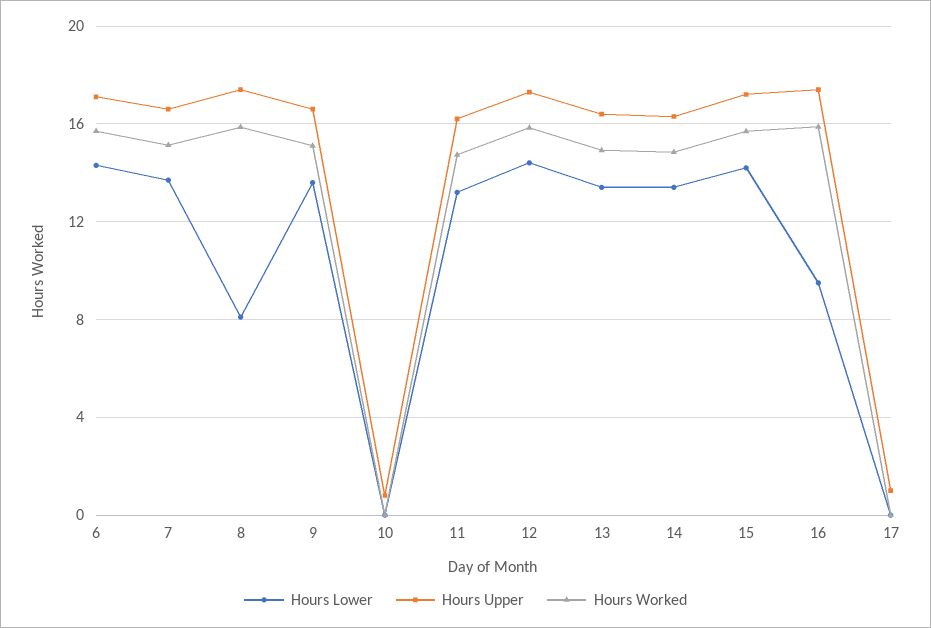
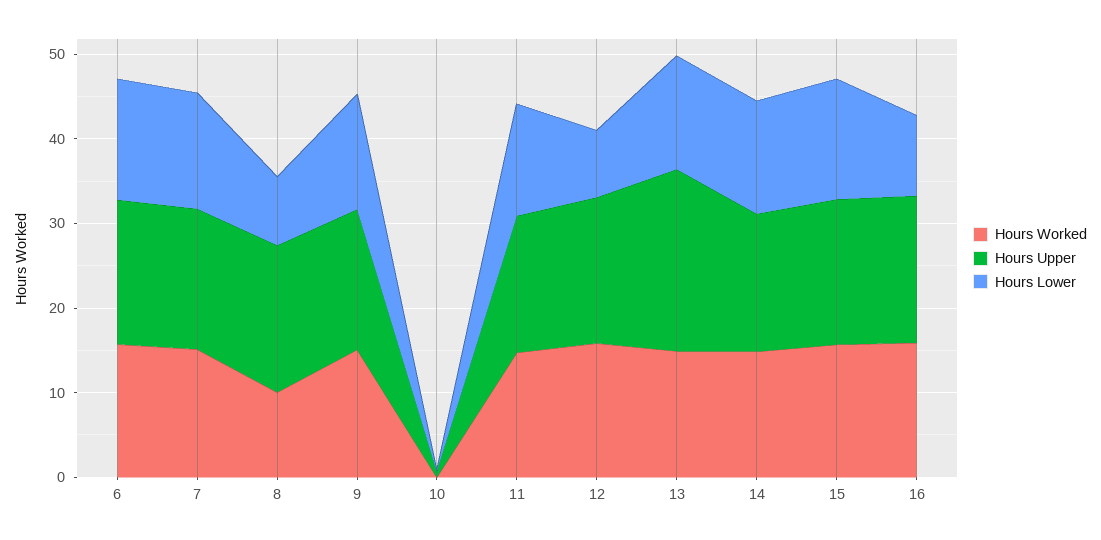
Hours Worked, 8: 16 -> 10
Hours Lower, 12: 14.5 -> 8
Hours Upper, 13: 16.5 -> 22
Hours Lower, 17: 0 -> none
Hours Upper, 17: 1 -> none
Hours Worked, 17: 0 -> none

